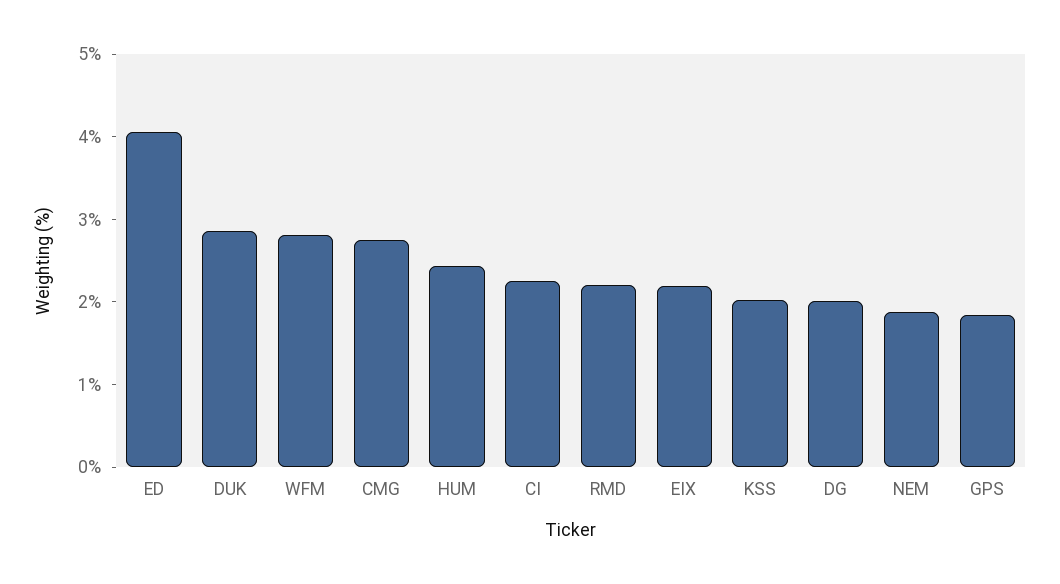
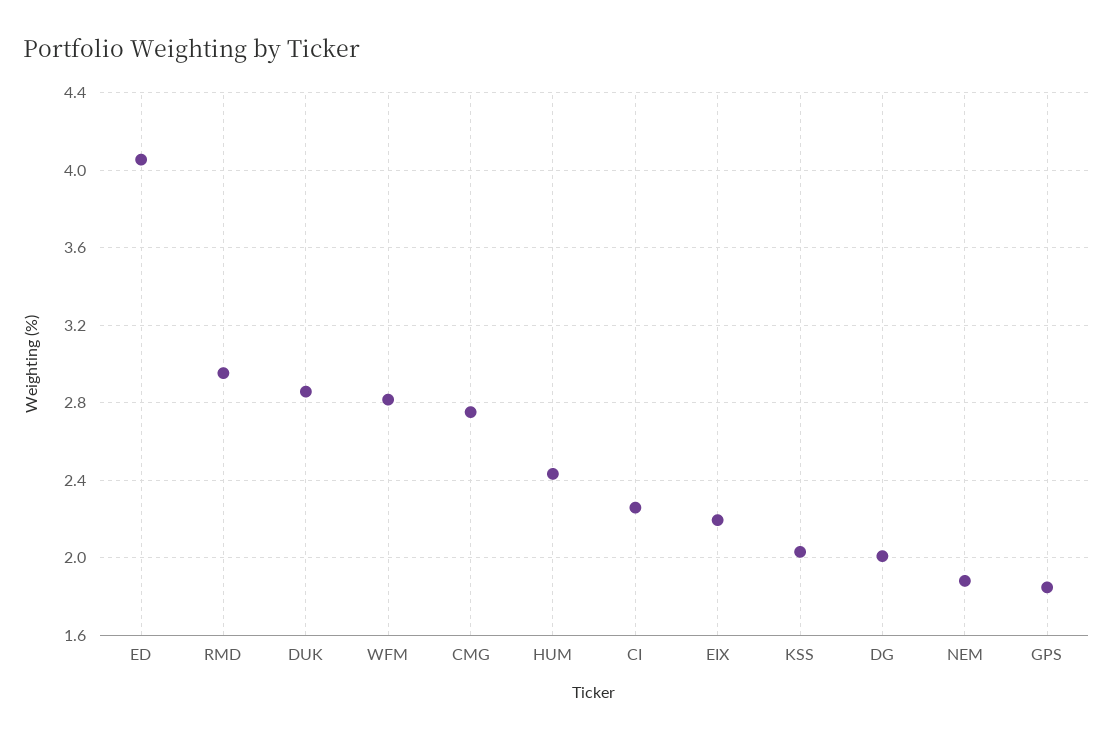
RMD: 2.2 -> 2.95

